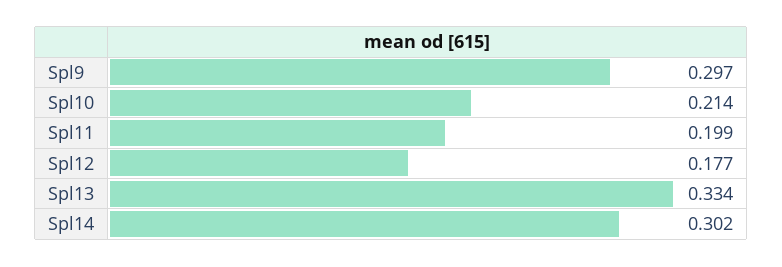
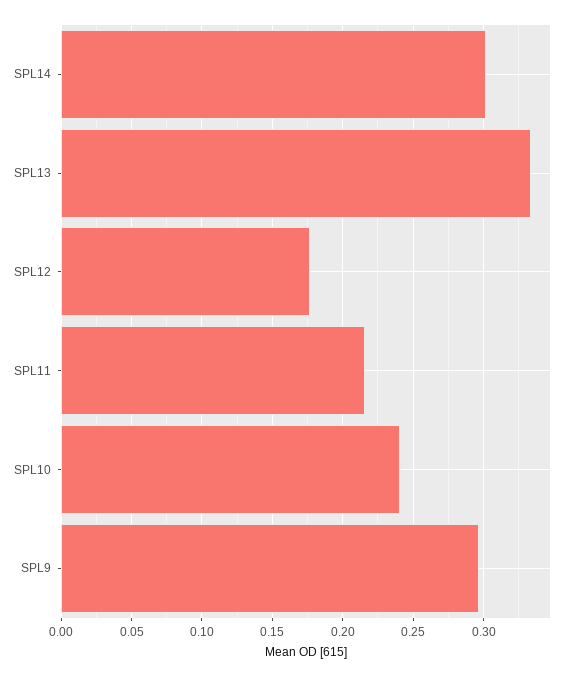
Spl10: 0.214 -> 0.24
Spl11: 0.199 -> 0.215

